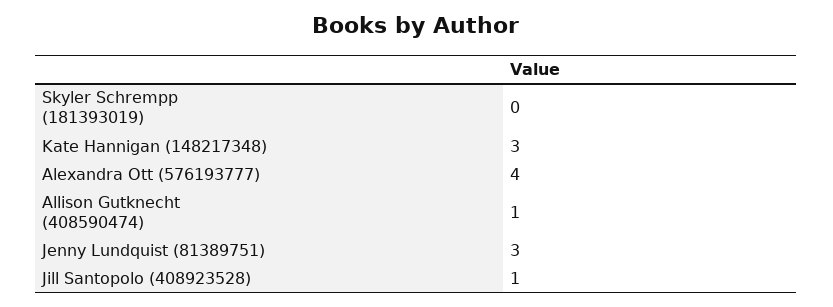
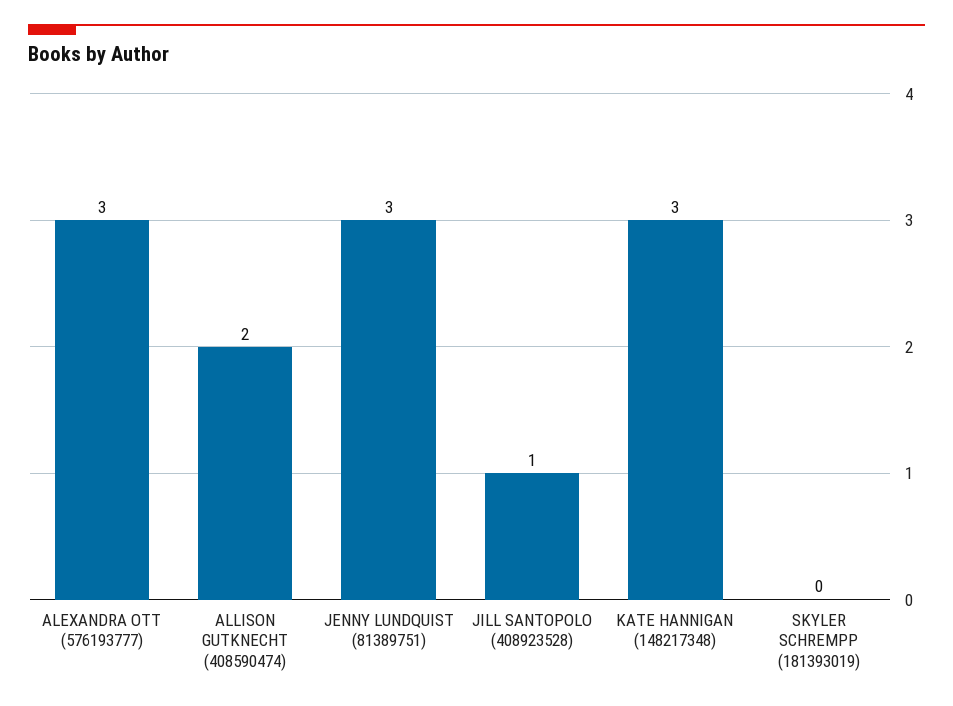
Alexandra Ott (576193777): 4 -> 3
Allison Gutknecht (408590474): 1 -> 2

